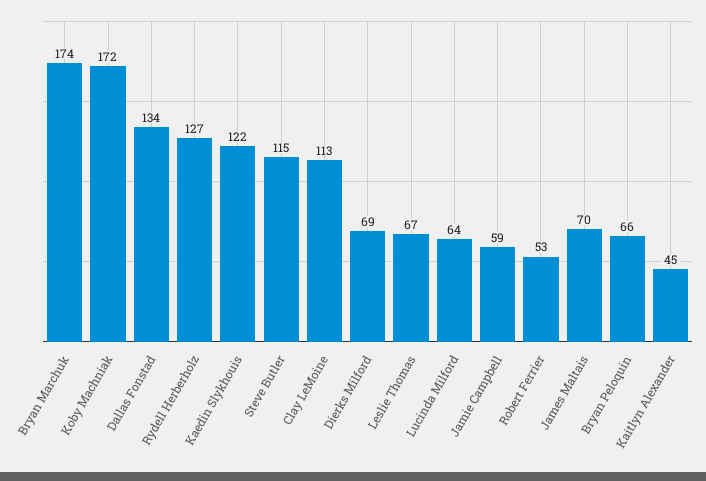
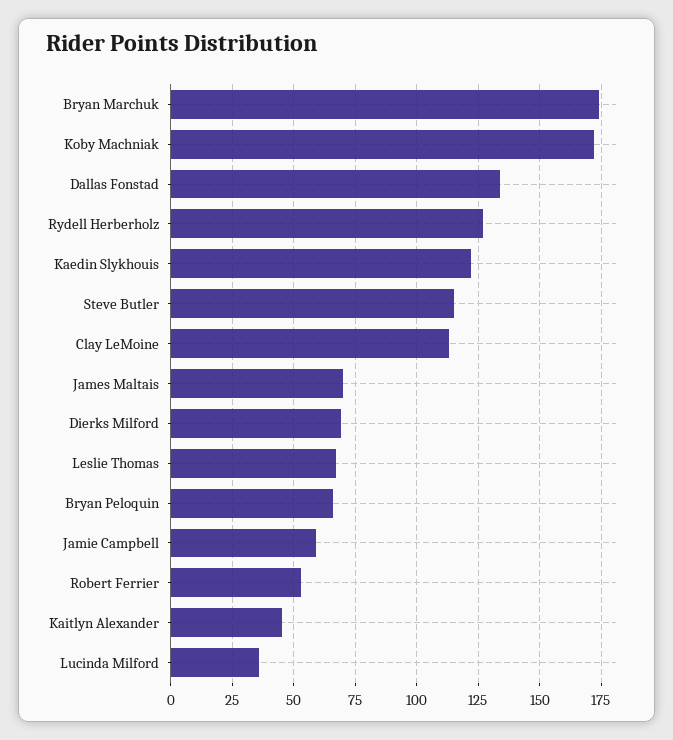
Lucinda Milford: 64 -> 35

